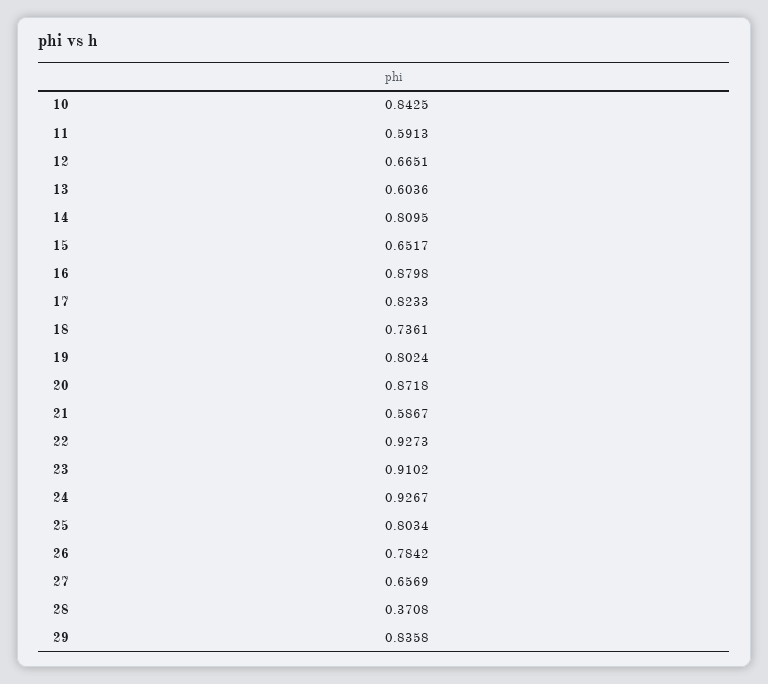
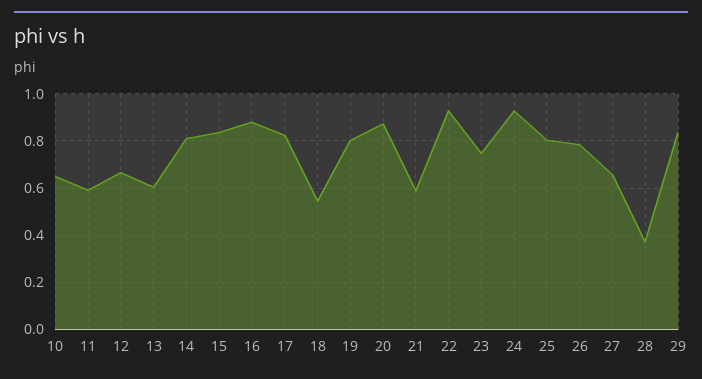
10: 0.8425 -> 0.65
15: 0.6517 -> 0.85
18: 0.7361 -> 0.55
23: 0.9102 -> 0.75

